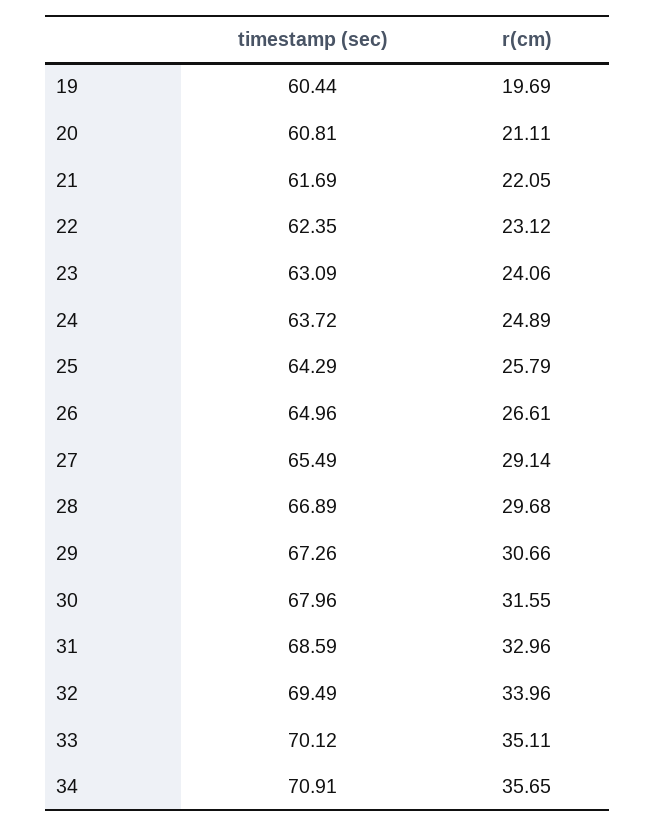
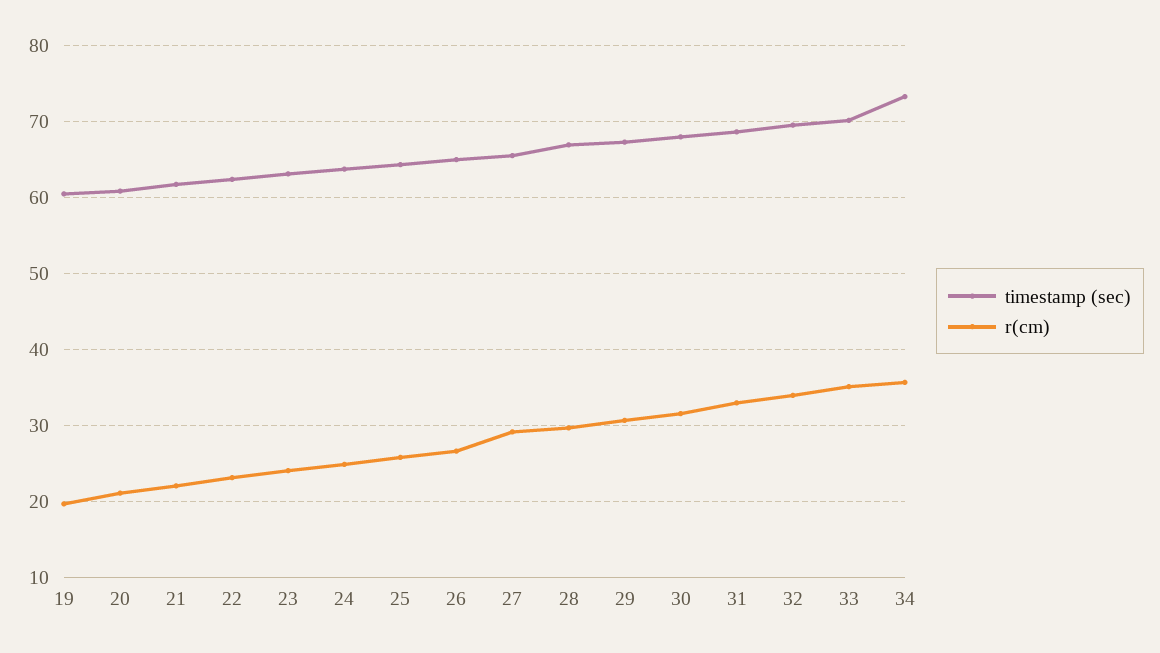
timestamp (sec), 34: 70.91 -> 73

